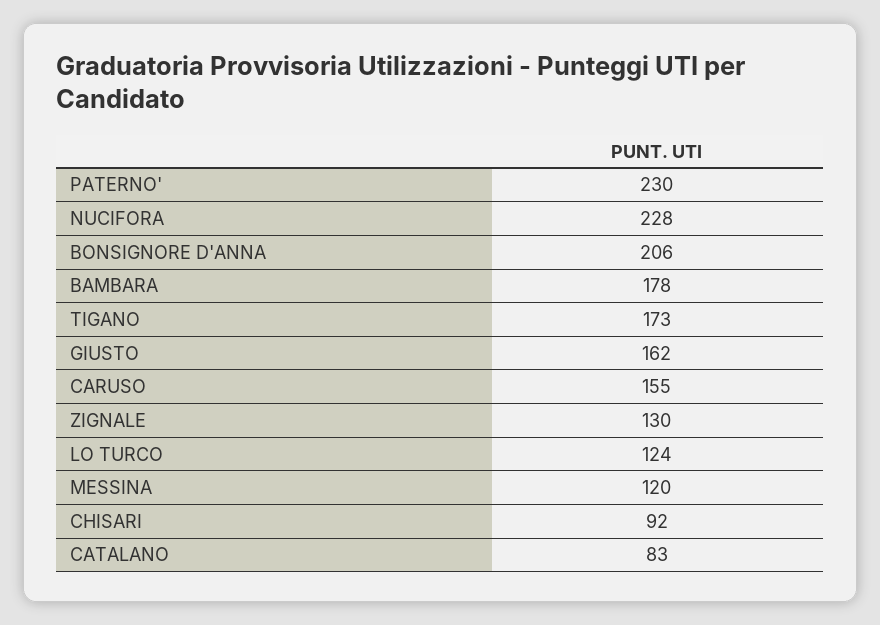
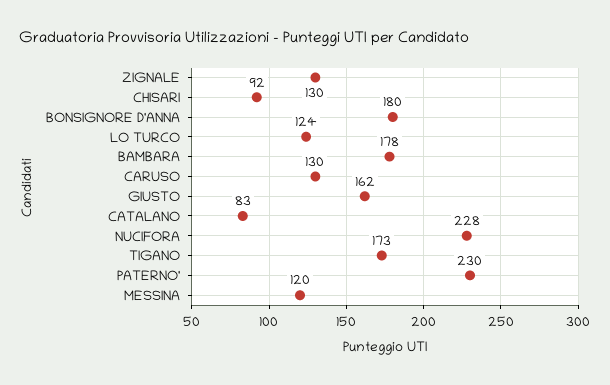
BONSIGNORE D'ANNA: 206 -> 180
CARUSO: 155 -> 130

